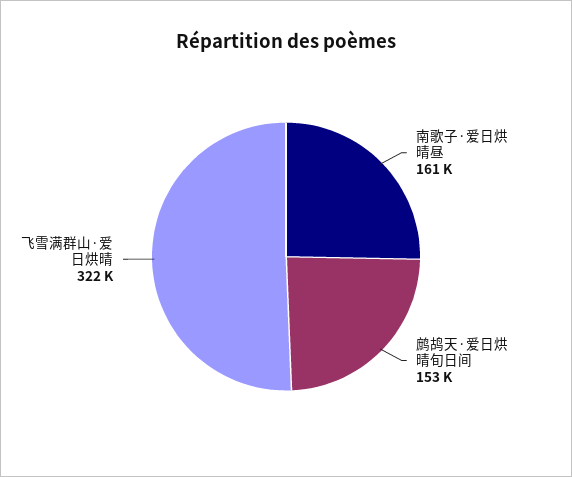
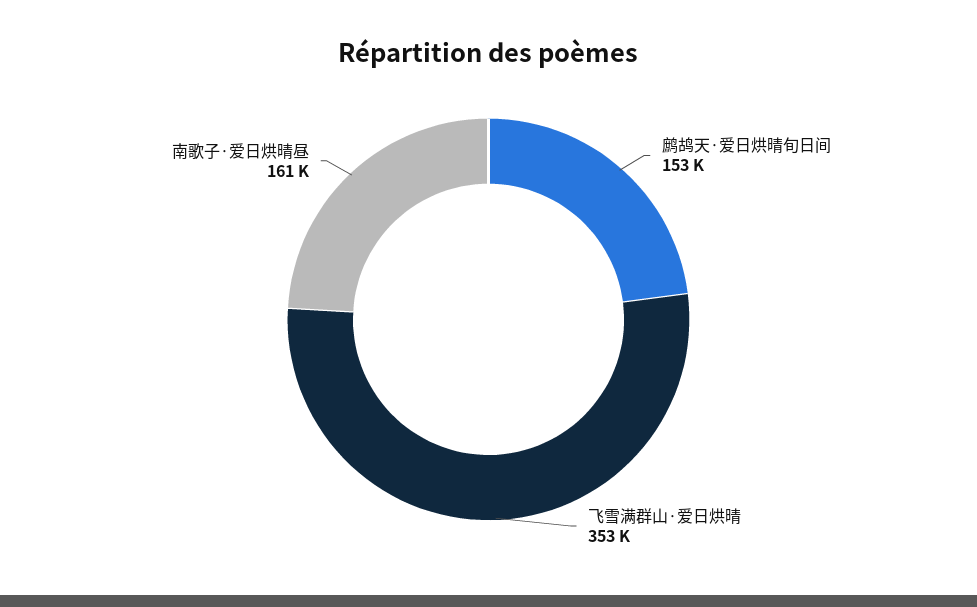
飞雪满群山·爱日烘晴: 322000 -> 353000

